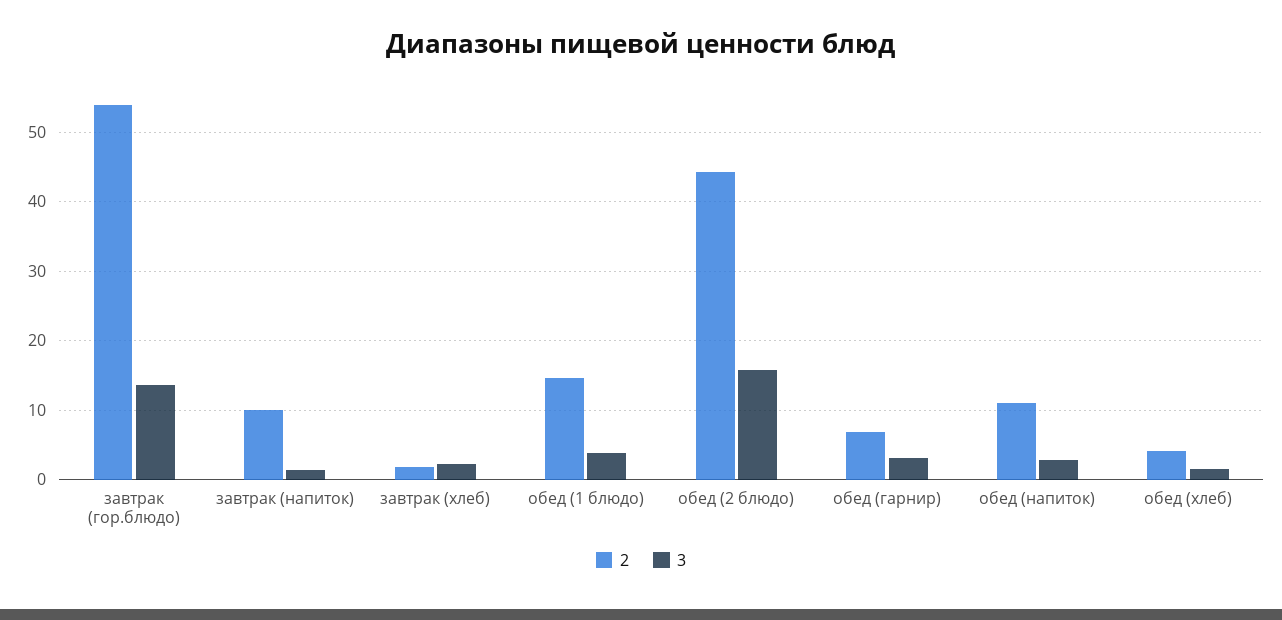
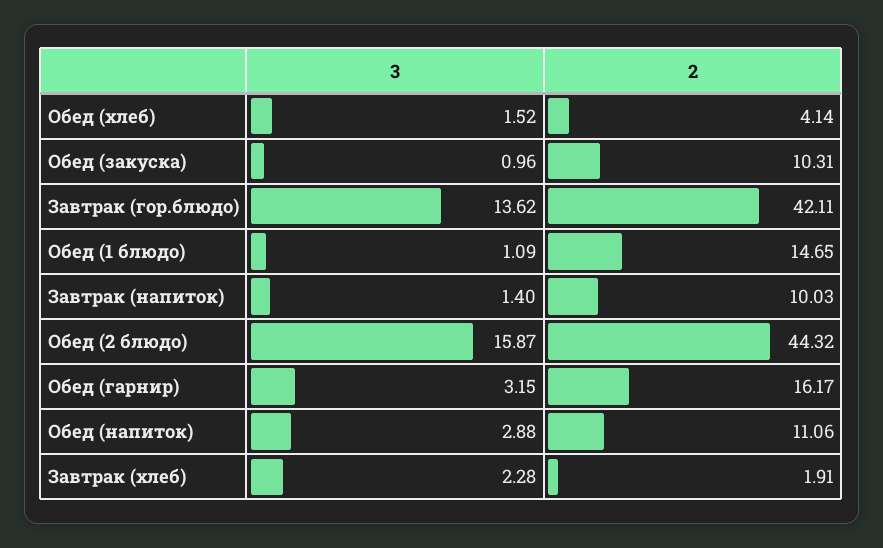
2, завтрак (гор.блюдо): 54 -> 42.11
3, обед (1 блюдо): 4 -> 1.09
2, обед (гарнир): 7 -> 16.17
3, Обед (закуска): none -> 0.96
2, Обед (закуска): none -> 10.31

